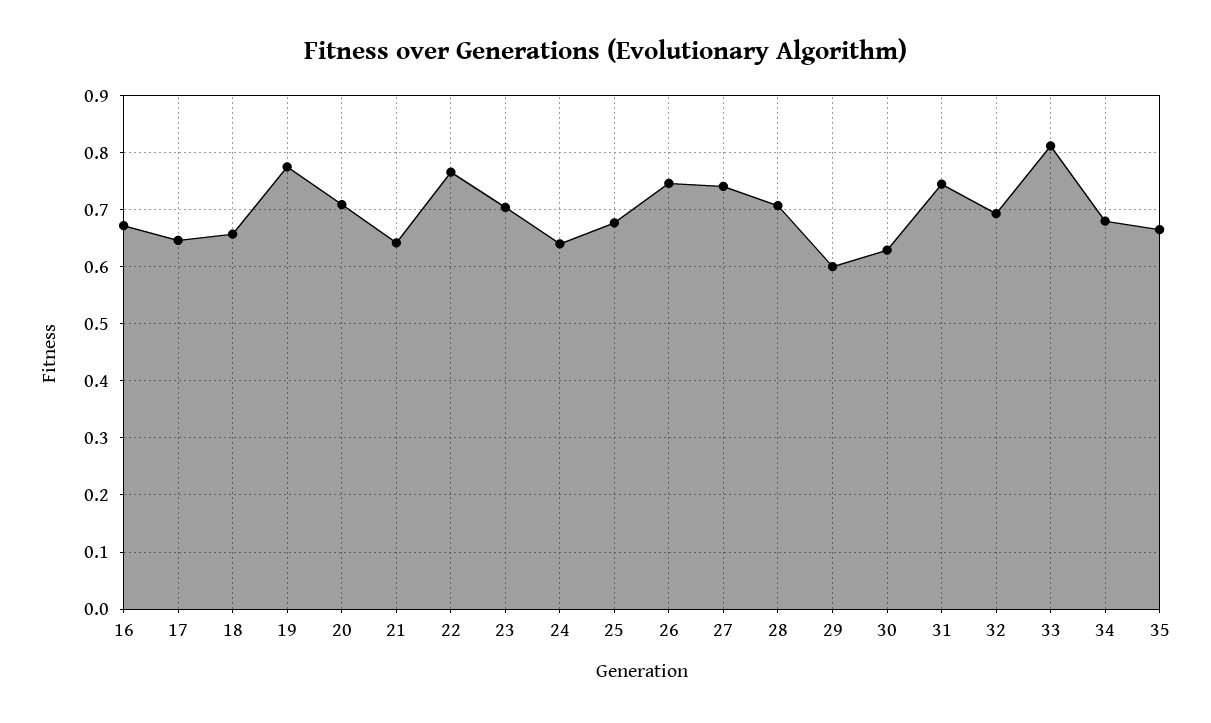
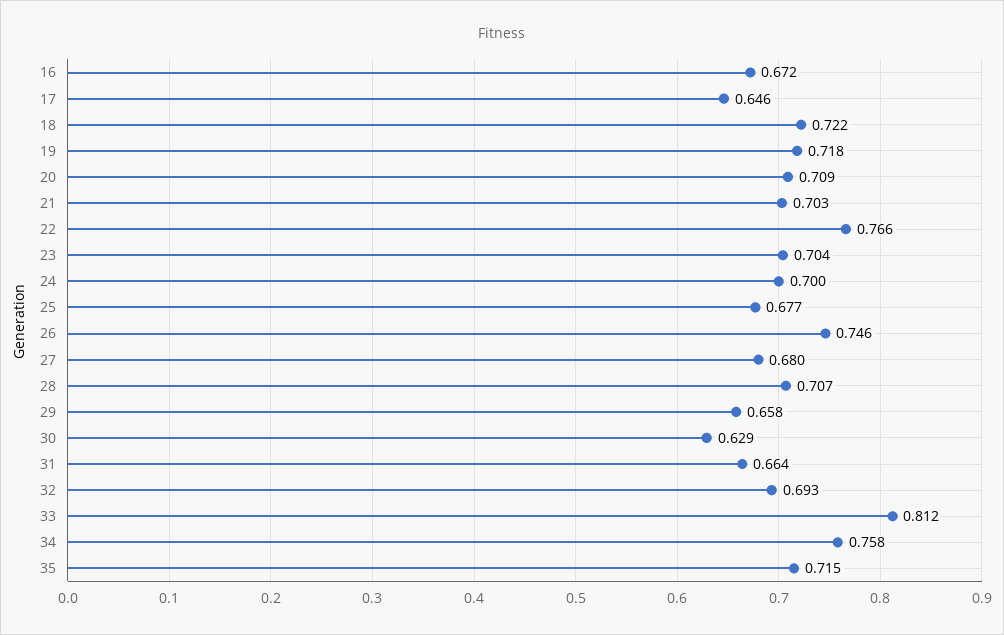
18: 0.66 -> 0.722
19: 0.78 -> 0.718
21: 0.64 -> 0.703
24: 0.64 -> 0.7
27: 0.74 -> 0.68
29: 0.6 -> 0.658
31: 0.74 -> 0.664
34: 0.68 -> 0.758
35: 0.66 -> 0.715

